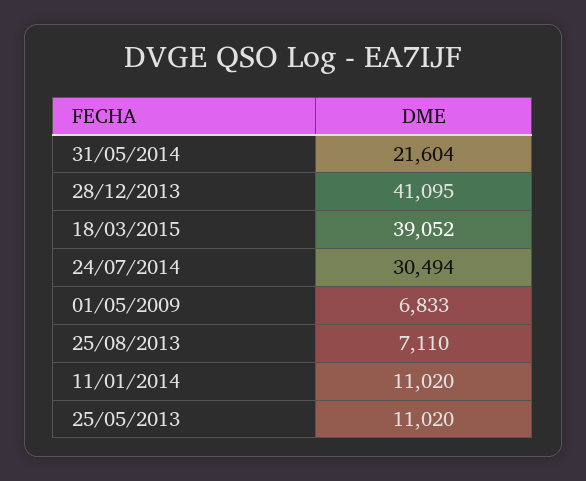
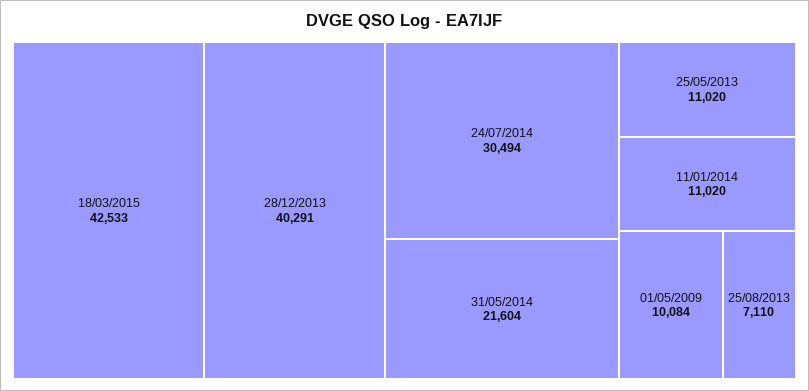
28/12/2013: 41095 -> 40291
18/03/2015: 39052 -> 42533
01/05/2009: 6833 -> 10084

